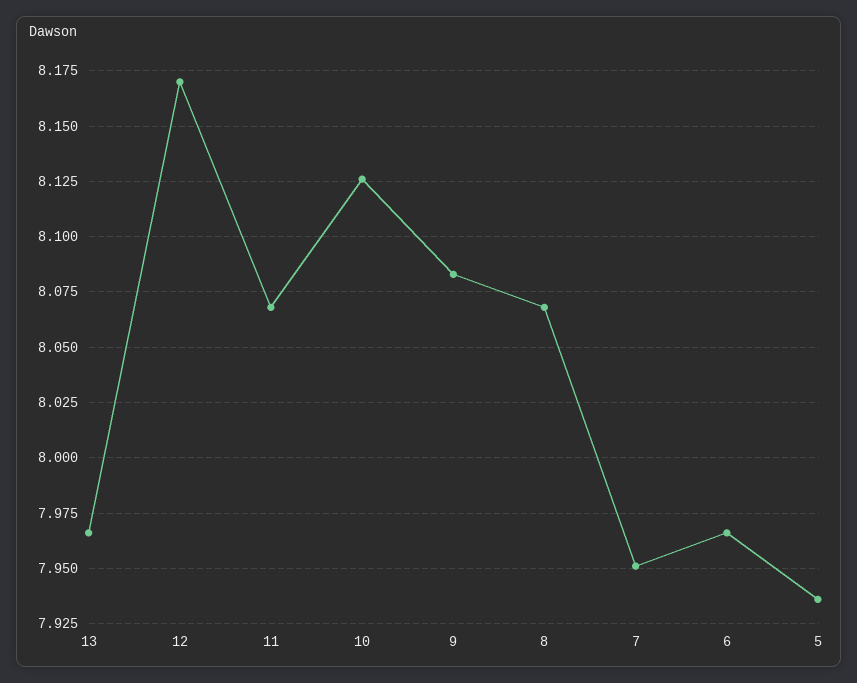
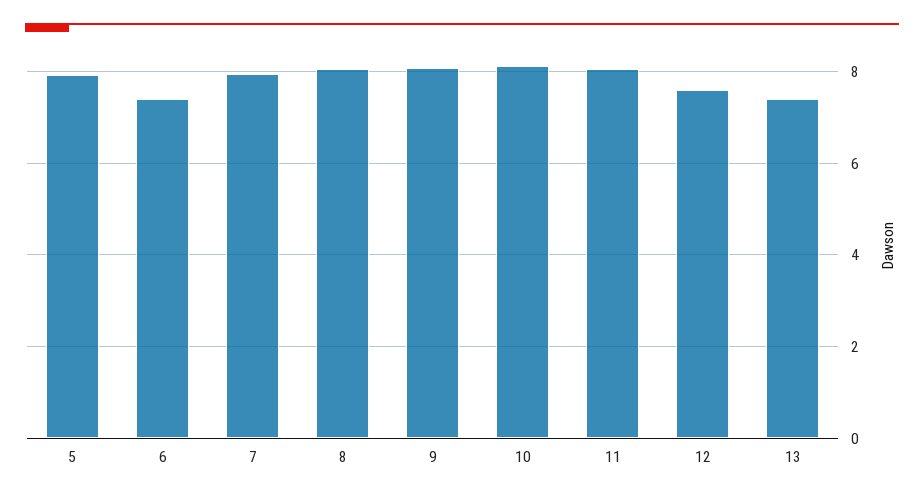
13: 7.965 -> 7.4
12: 8.17 -> 7.6
6: 7.965 -> 7.4

